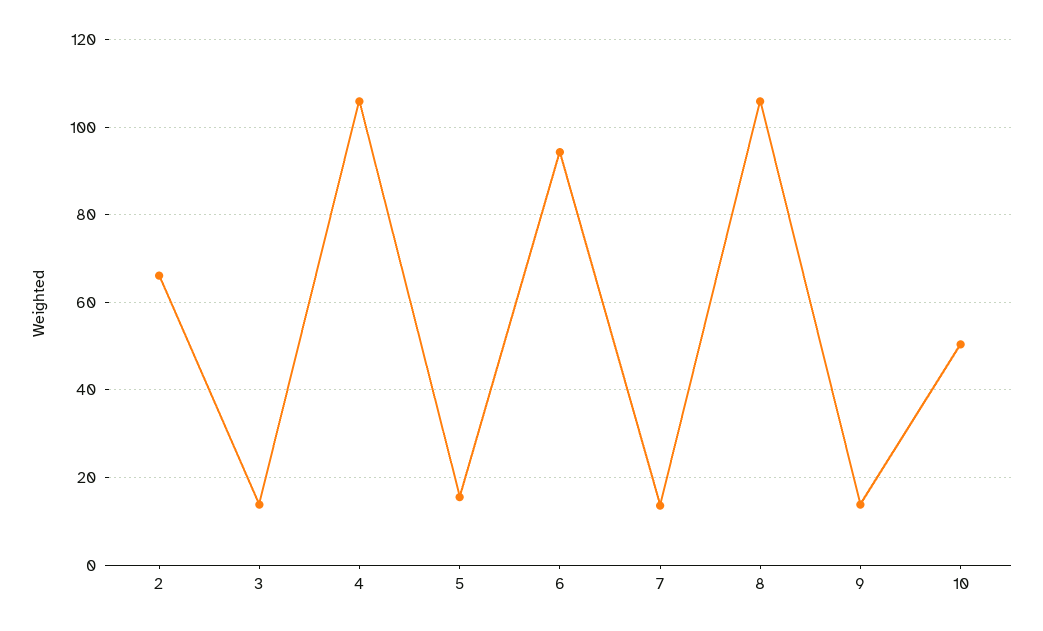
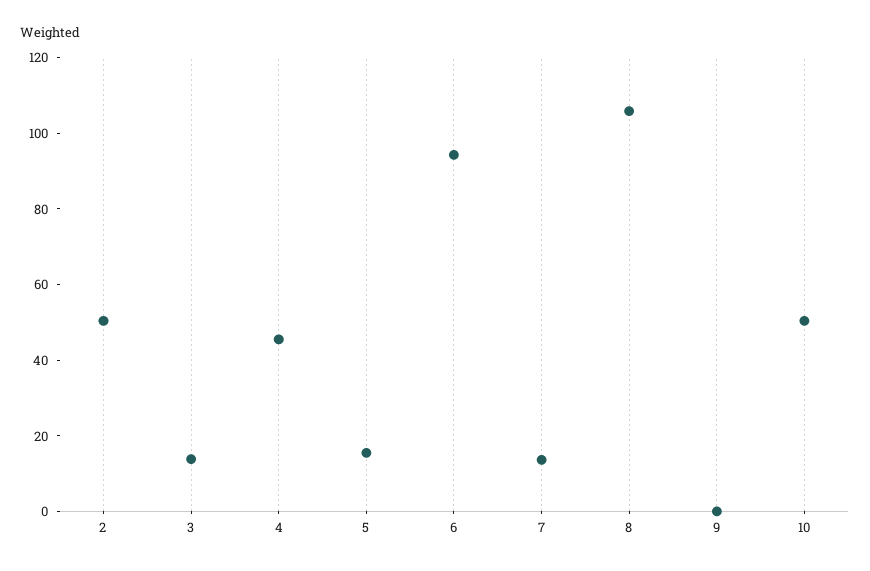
2: 66 -> 50
4: 106 -> 45
9: 14 -> 0

